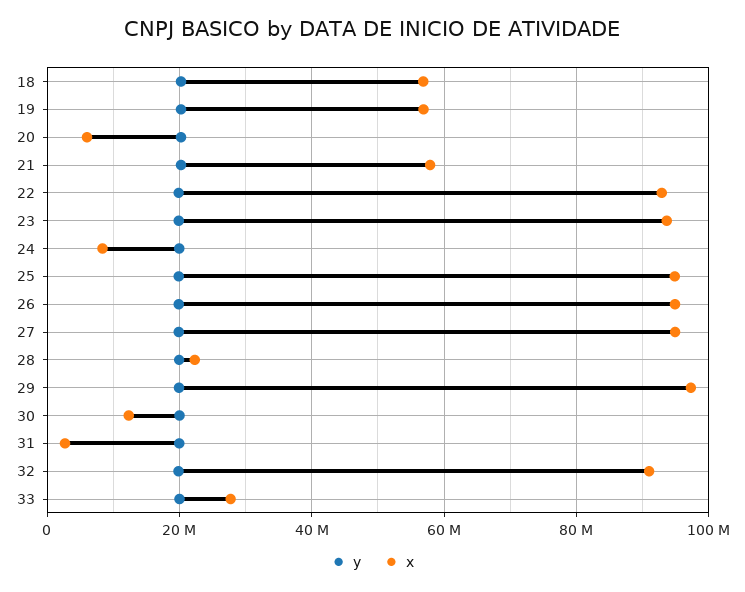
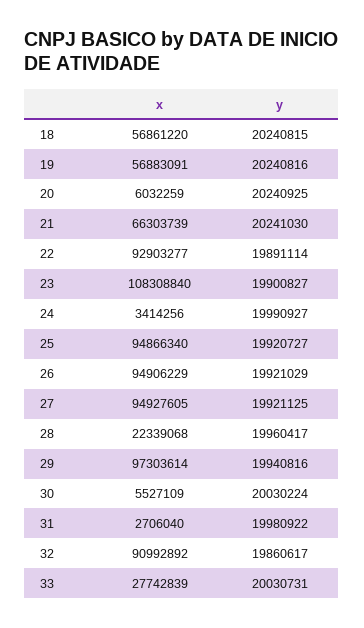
x, 21: 58000000 -> 66303739
x, 23: 94000000 -> 108308840
x, 24: 8000000 -> 3414256
x, 30: 12000000 -> 5527109

